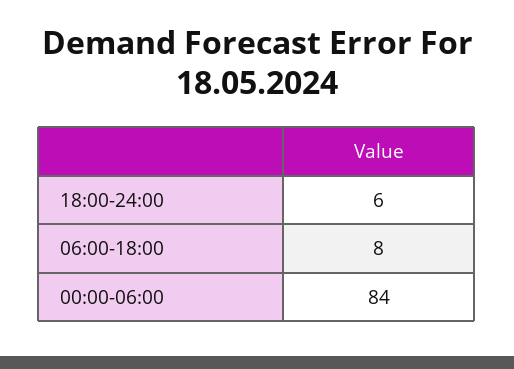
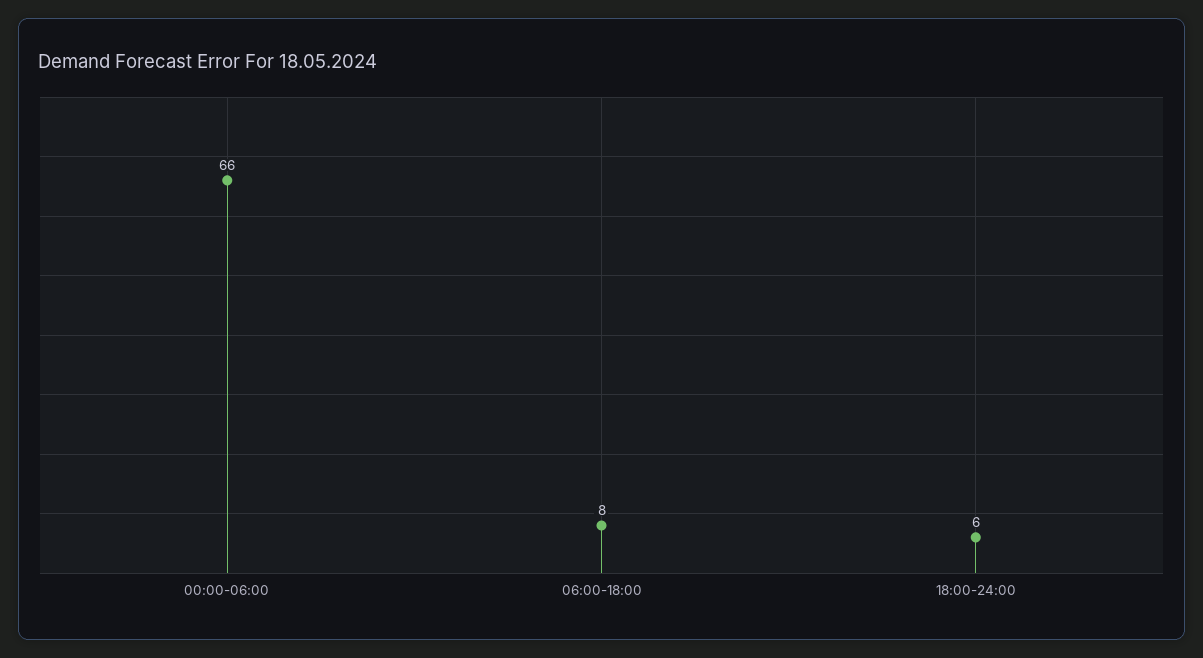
00:00-06:00: 84 -> 66

